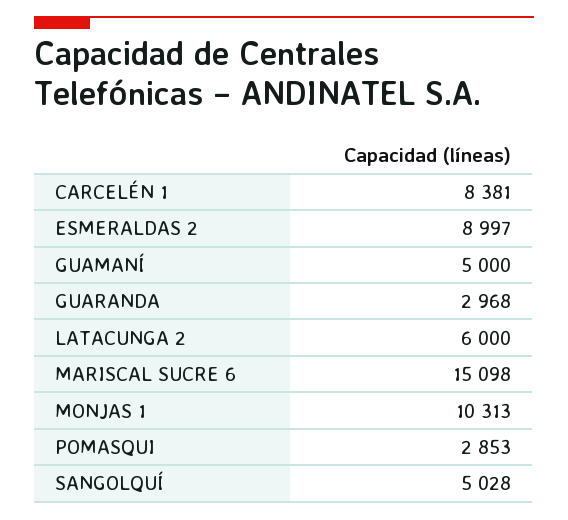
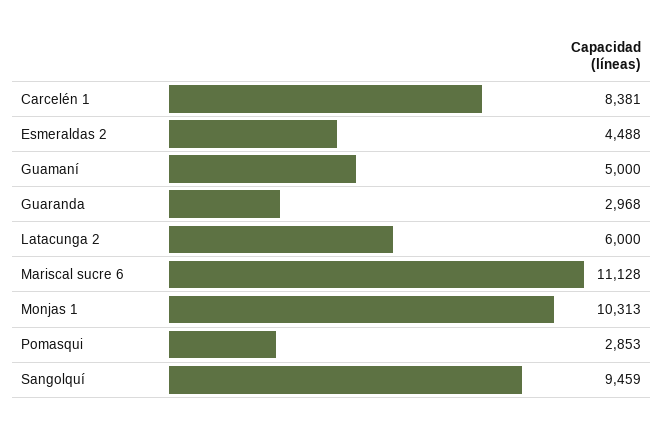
ESMERALDAS 2: 8997 -> 4488
MARISCAL SUCRE 6: 15098 -> 11128
SANGOLQUÍ: 5028 -> 9459

